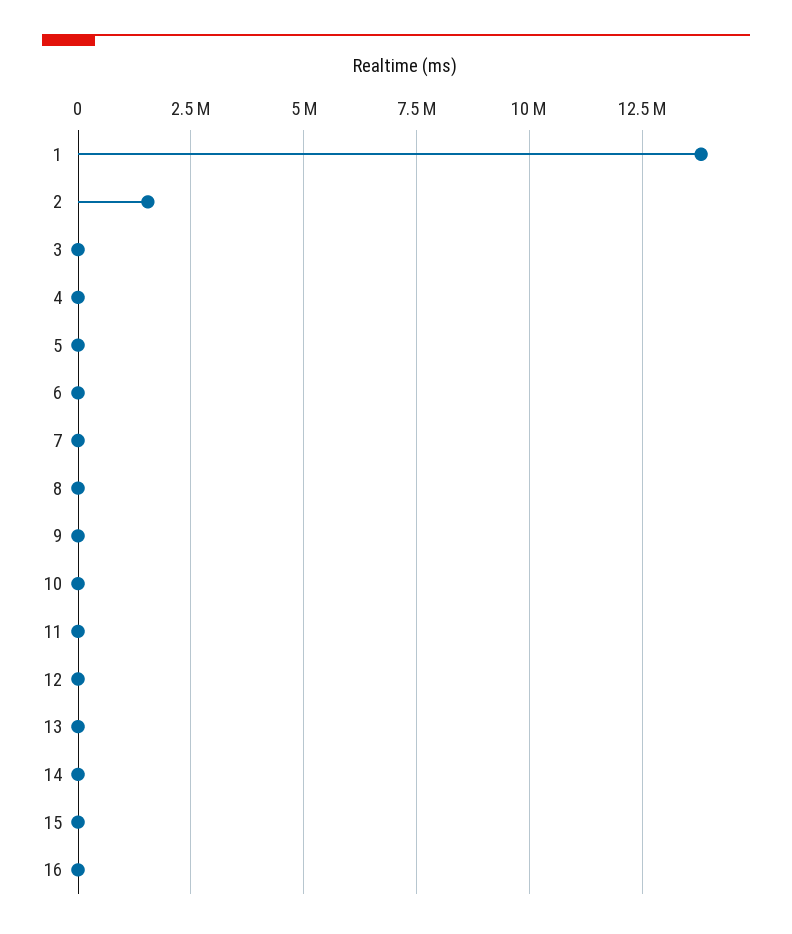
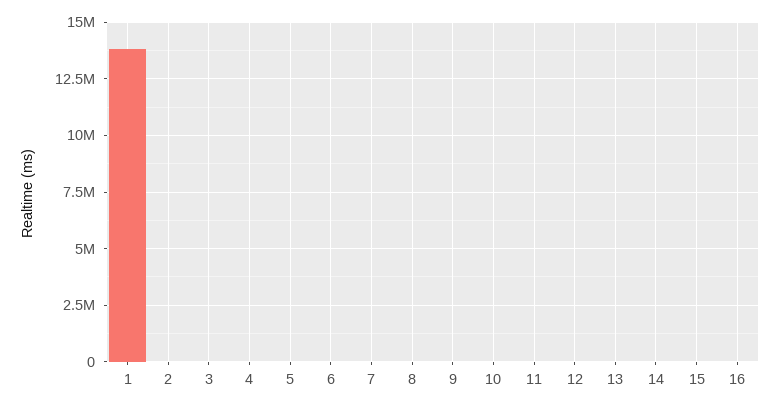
2: 1500000 -> 0

